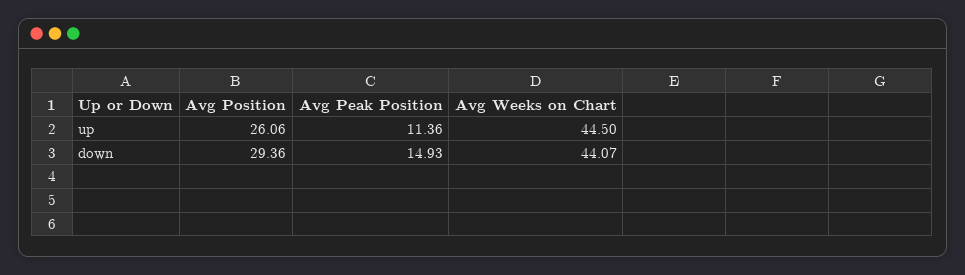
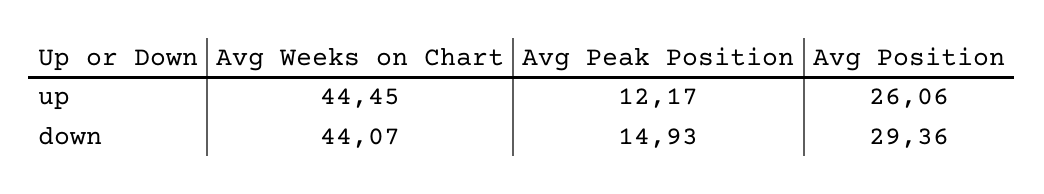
Avg Peak Position, up: 11.36 -> 12.17
Avg Weeks on Chart, up: 44.5 -> 44.45

